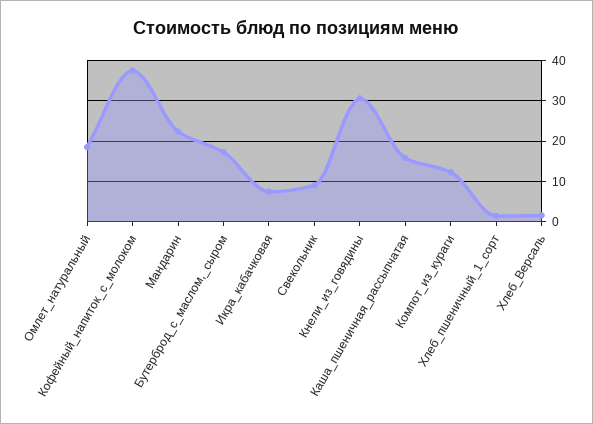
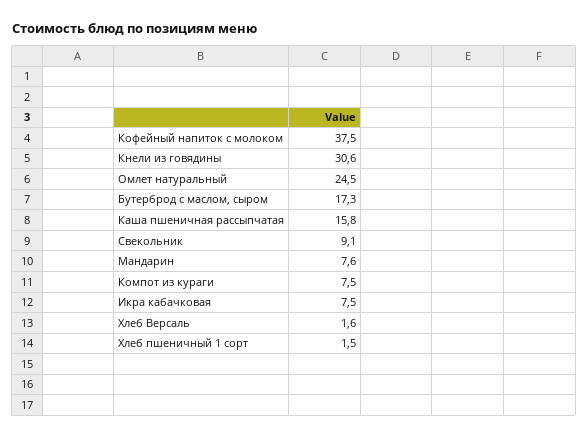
Омлет_натуральный: 18 -> 24.5
Мандарин: 22 -> 7.6
Компот_из_кураги: 12 -> 7.5

